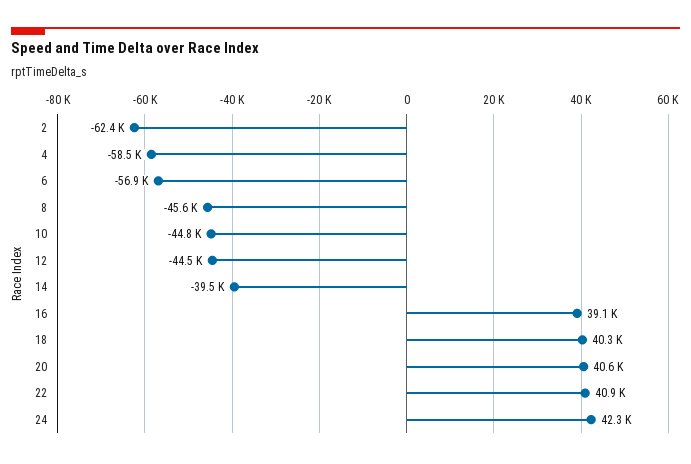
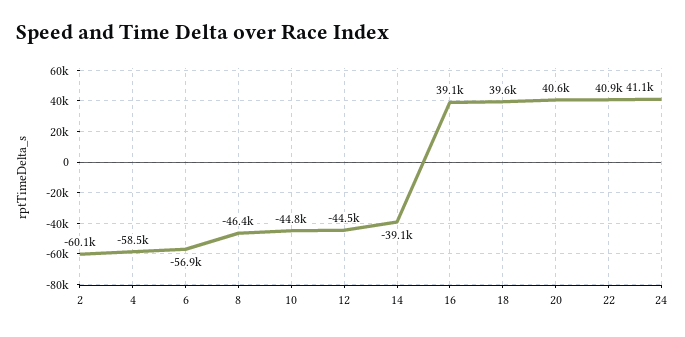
2: -62400 -> -60100
8: -45600 -> -46400
14: -39500 -> -39100
18: 40300 -> 39600
24: 42300 -> 41100

